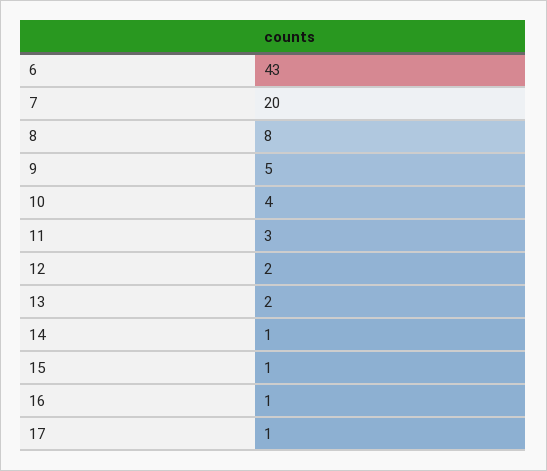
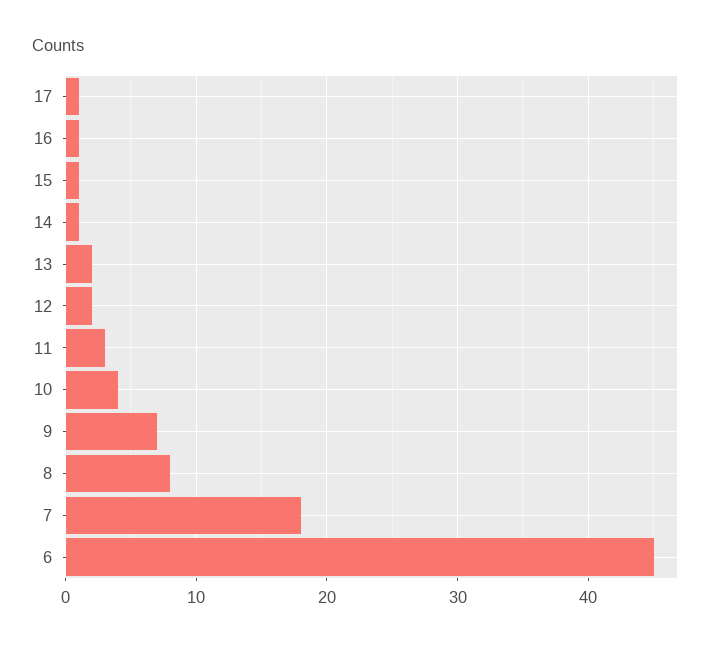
6: 43 -> 45
7: 20 -> 18
9: 5 -> 7

